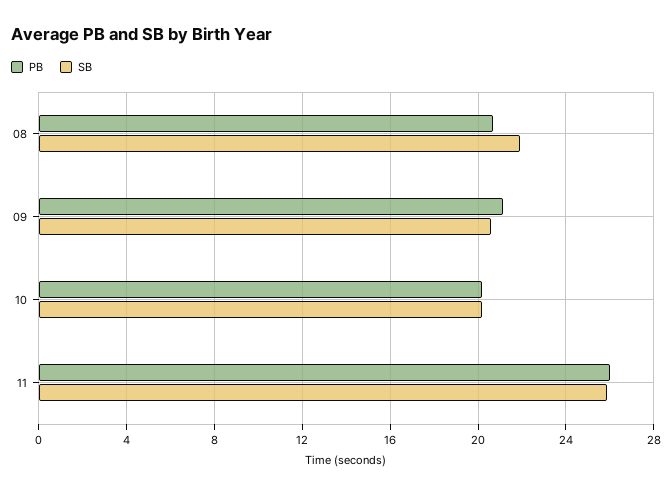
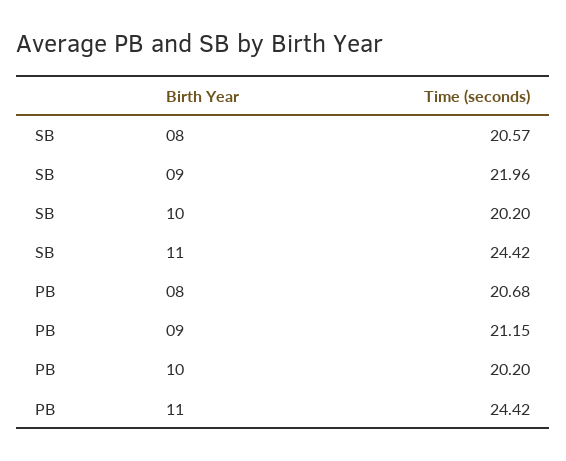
SB, 08: 22 -> 20.57
SB, 09: 20.5 -> 21.96
PB, 11: 26 -> 24.42
SB, 11: 26 -> 24.42

